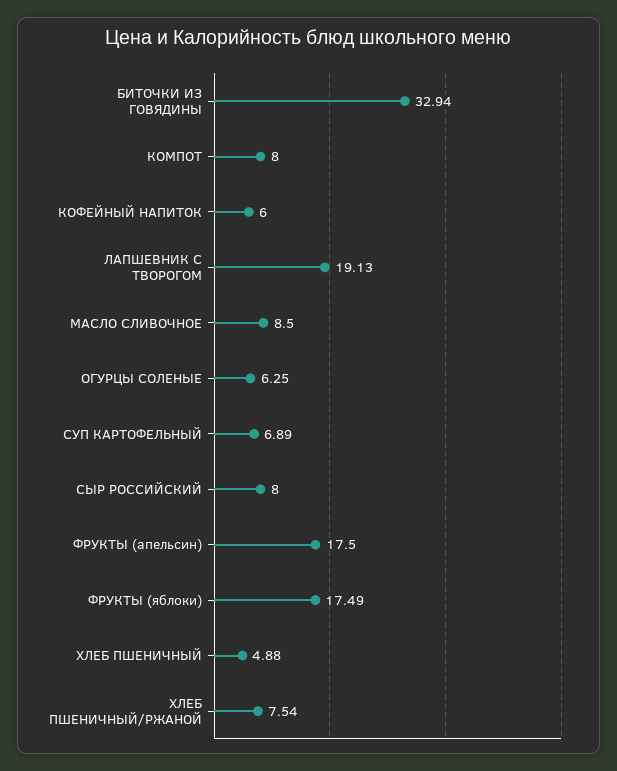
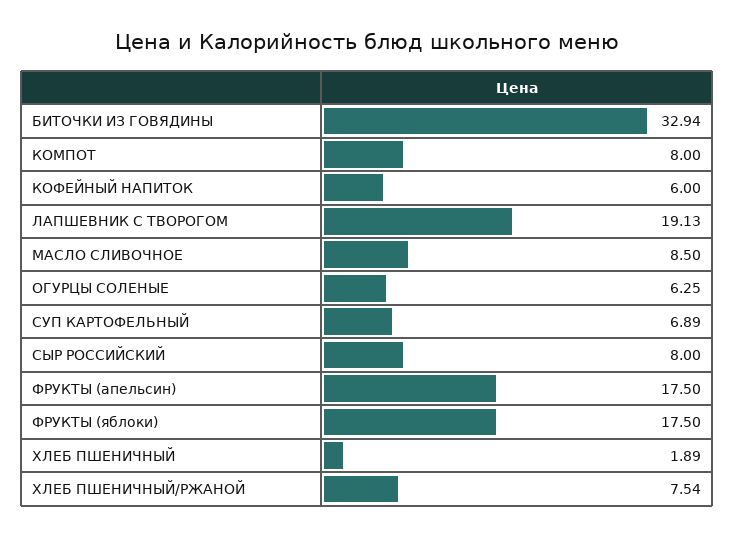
ФРУКТЫ (яблоки): 17.49 -> 17.5
ХЛЕБ ПШЕНИЧНЫЙ: 4.88 -> 1.89

